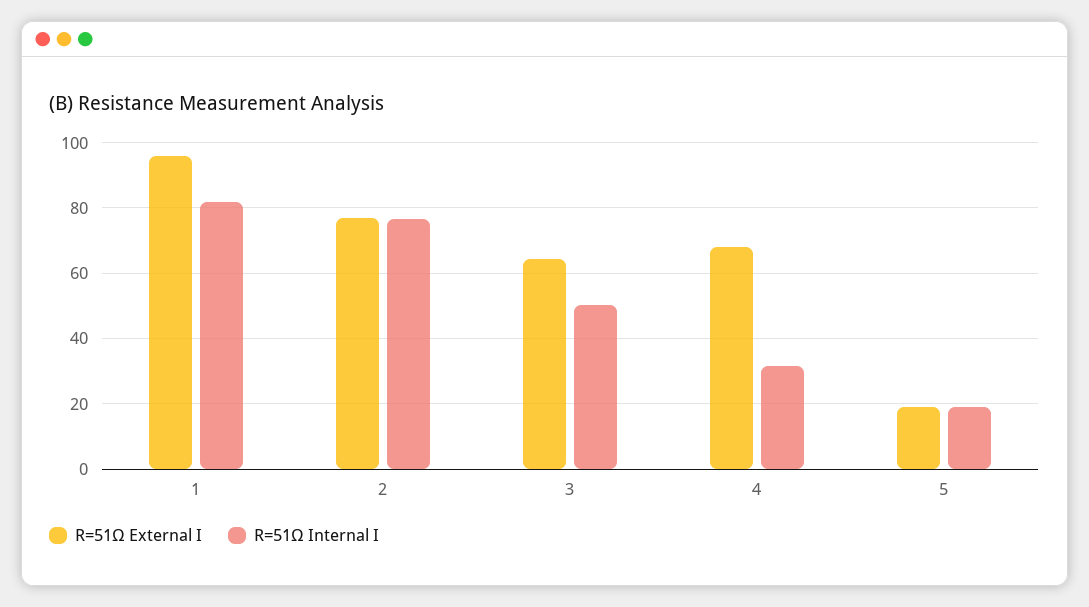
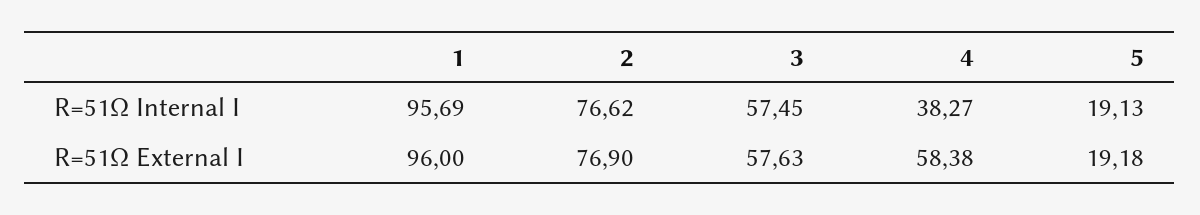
R=51Ω Internal I, 1: 82 -> 95.69
R=51Ω External I, 3: 64 -> 57.63
R=51Ω Internal I, 3: 50 -> 57.45
R=51Ω External I, 4: 68 -> 58.38
R=51Ω Internal I, 4: 32 -> 38.27

